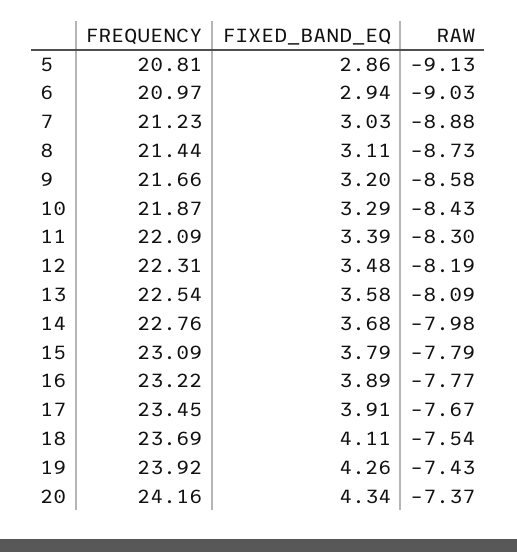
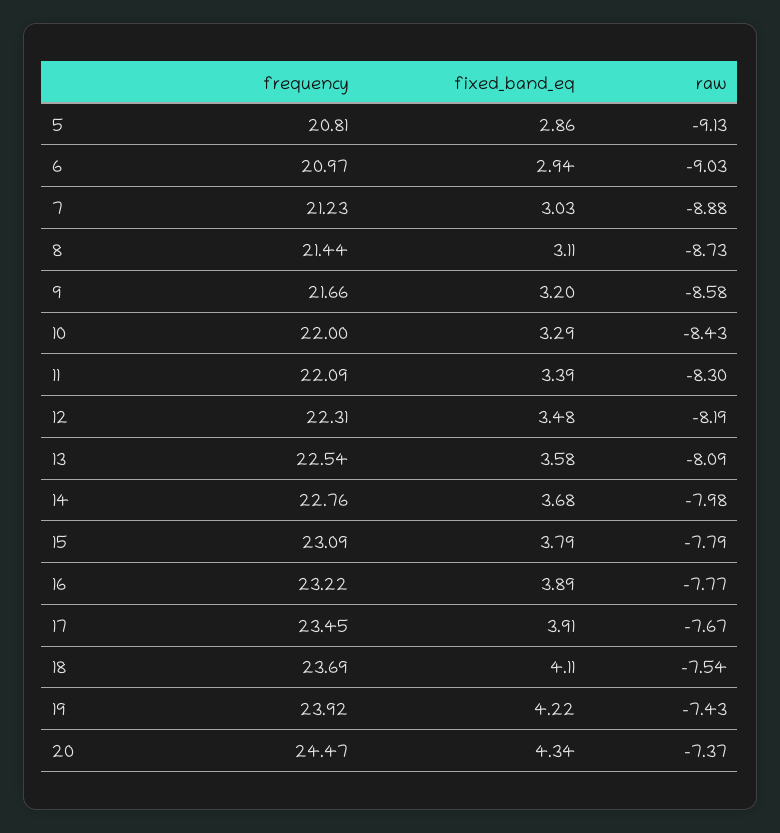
FREQUENCY, 10: 21.87 -> 22
FIXED_BAND_EQ, 19: 4.26 -> 4.22
FREQUENCY, 20: 24.16 -> 24.47

